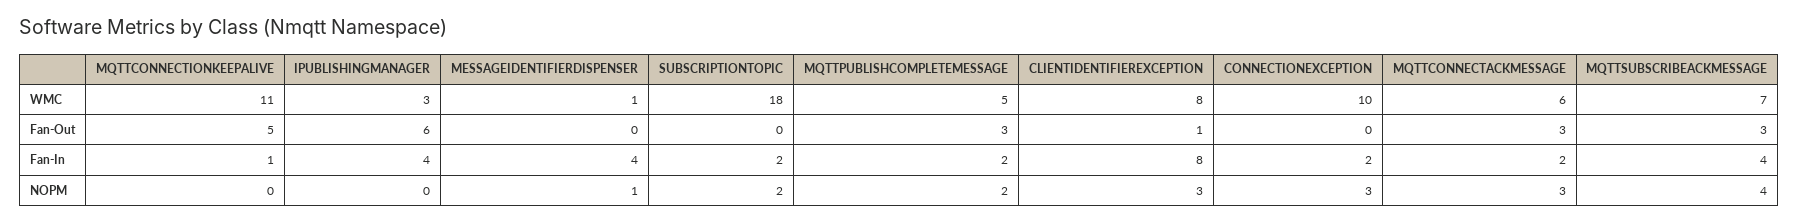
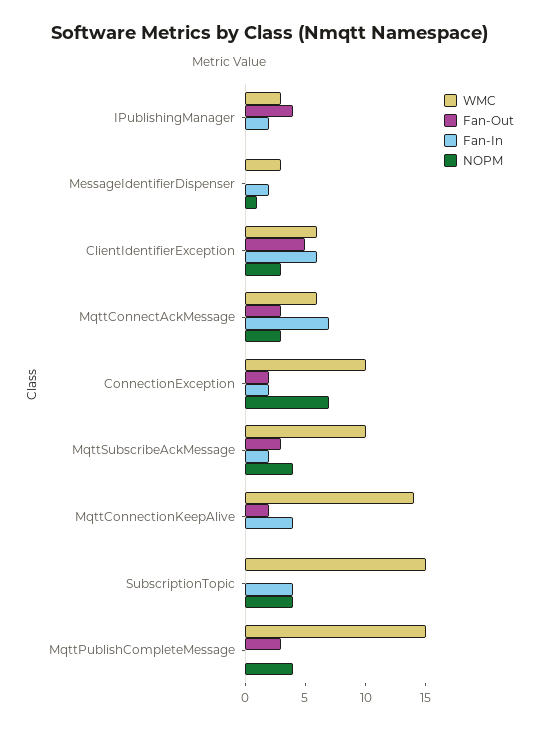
WMC, MQTTCONNECTIONKEEPALIVE: 11 -> 14
WMC, MESSAGEIDENTIFIERDISPENSER: 1 -> 3
WMC, SUBSCRIPTIONTOPIC: 18 -> 15
WMC, MQTTPUBLISHCOMPLETEMESSAGE: 5 -> 15
WMC, CLIENTIDENTIFIEREXCEPTION: 8 -> 6
WMC, MQTTSUBSCRIBEACKMESSAGE: 7 -> 10
Fan-Out, MQTTCONNECTIONKEEPALIVE: 5 -> 2
Fan-Out, IPUBLISHINGMANAGER: 6 -> 4
Fan-Out, CLIENTIDENTIFIEREXCEPTION: 1 -> 5
Fan-Out, CONNECTIONEXCEPTION: 0 -> 2
Fan-In, MQTTCONNECTIONKEEPALIVE: 1 -> 4
Fan-In, IPUBLISHINGMANAGER: 4 -> 2
Fan-In, MESSAGEIDENTIFIERDISPENSER: 4 -> 2
Fan-In, SUBSCRIPTIONTOPIC: 2 -> 4
Fan-In, MQTTPUBLISHCOMPLETEMESSAGE: 2 -> 0
Fan-In, CLIENTIDENTIFIEREXCEPTION: 8 -> 6
Fan-In, MQTTCONNECTACKMESSAGE: 2 -> 7
Fan-In, MQTTSUBSCRIBEACKMESSAGE: 4 -> 2
NOPM, SUBSCRIPTIONTOPIC: 2 -> 4
NOPM, MQTTPUBLISHCOMPLETEMESSAGE: 2 -> 4
NOPM, CONNECTIONEXCEPTION: 3 -> 7

